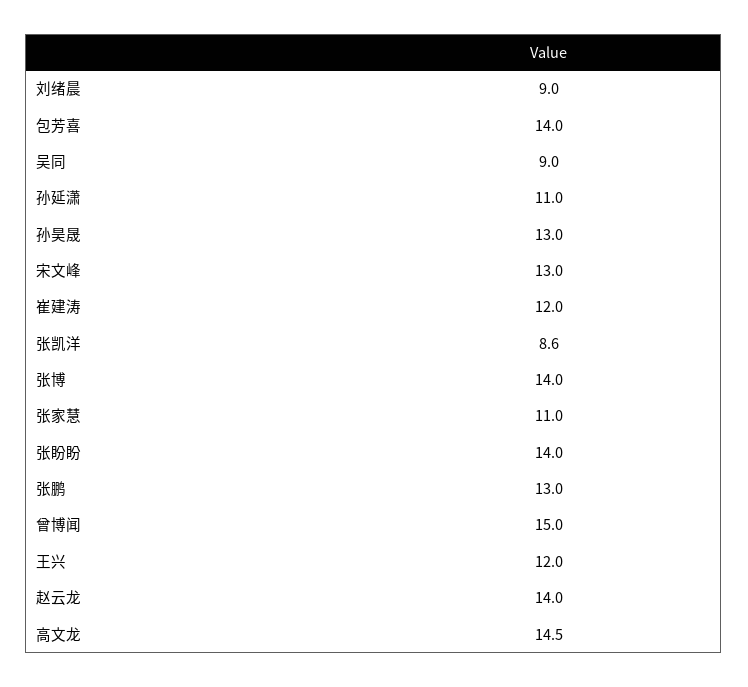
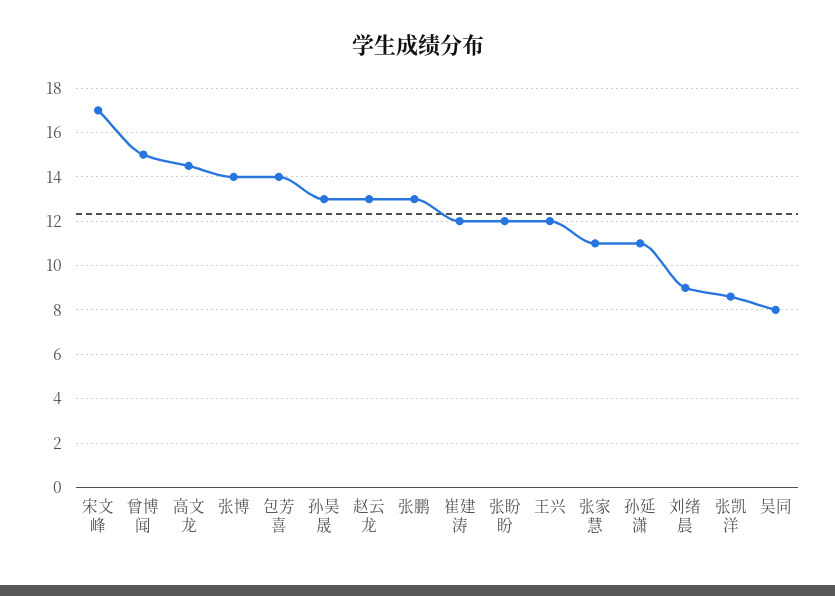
吴同: 9 -> 8
宋文峰: 13 -> 17
张盼盼: 14 -> 12
赵云龙: 14 -> 13

